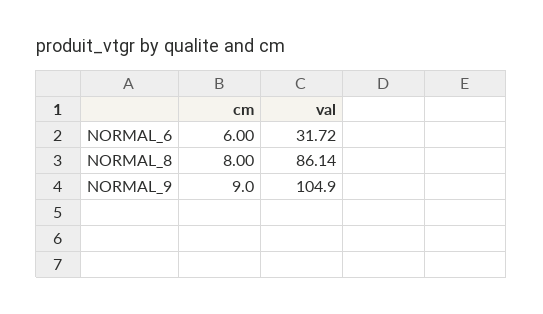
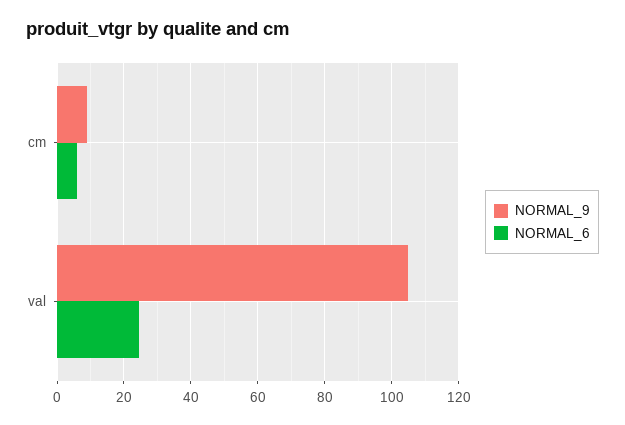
NORMAL_6, val: 31.72 -> 24
NORMAL_8, cm: 8 -> none
NORMAL_8, val: 86.14 -> none

